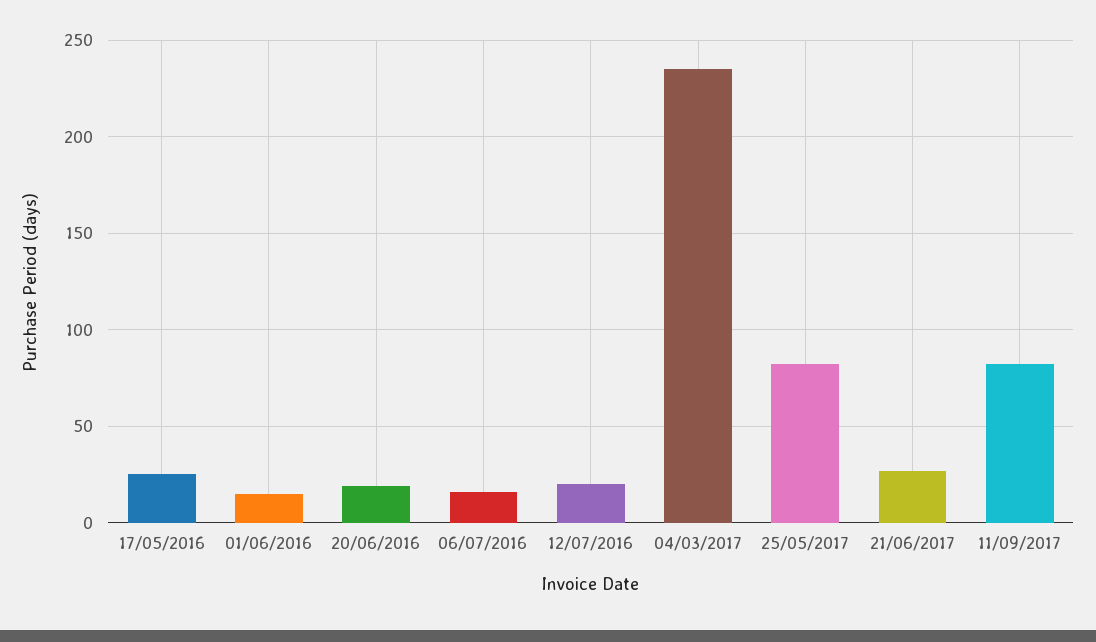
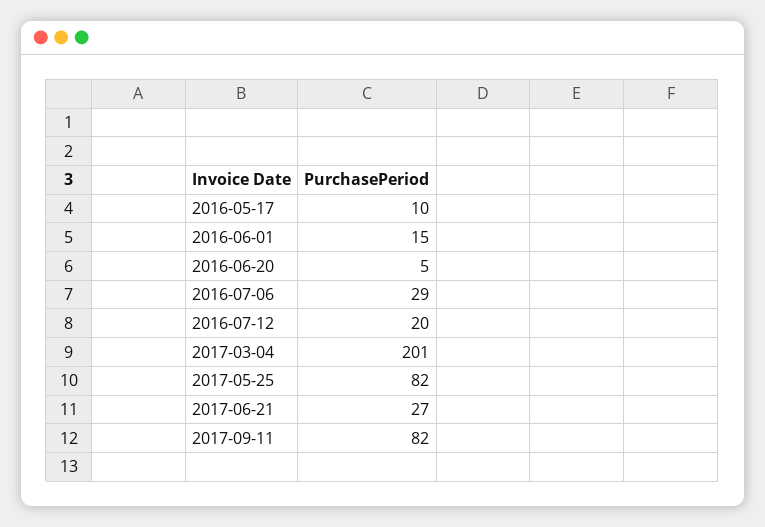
17/05/2016: 25 -> 10
20/06/2016: 20 -> 5
06/07/2016: 15 -> 29
04/03/2017: 235 -> 201

